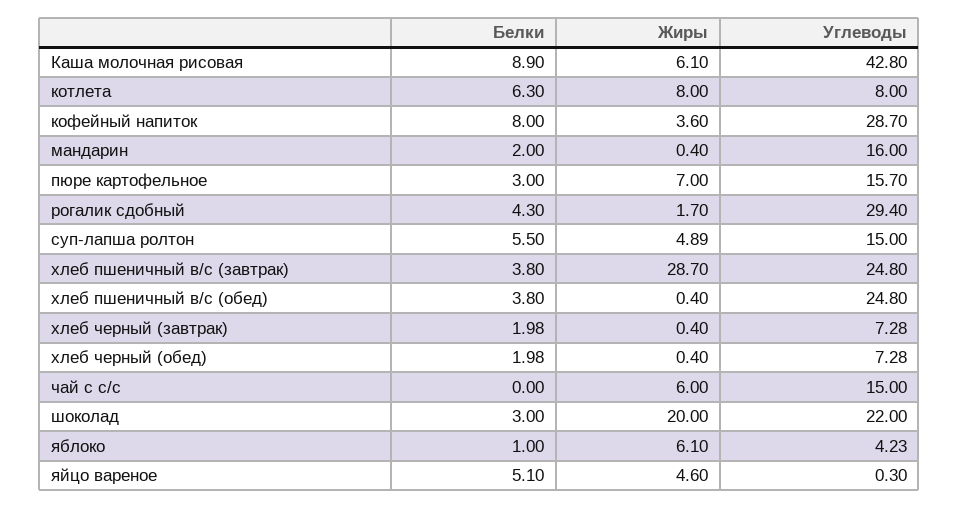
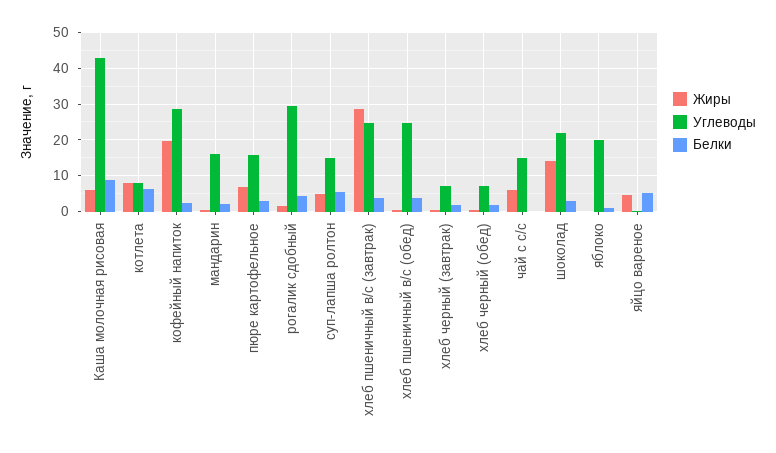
Белки, кофейный напиток: 8 -> 2
Жиры, кофейный напиток: 3.6 -> 20
Жиры, шоколад: 20 -> 14
Жиры, яблоко: 6.1 -> 0
Углеводы, яблоко: 4.23 -> 20

